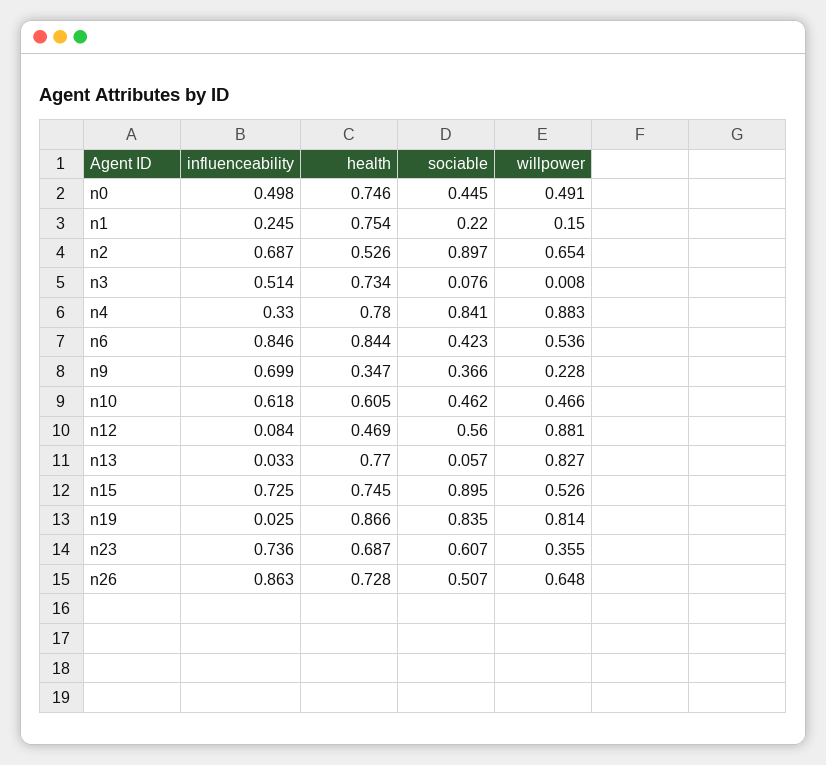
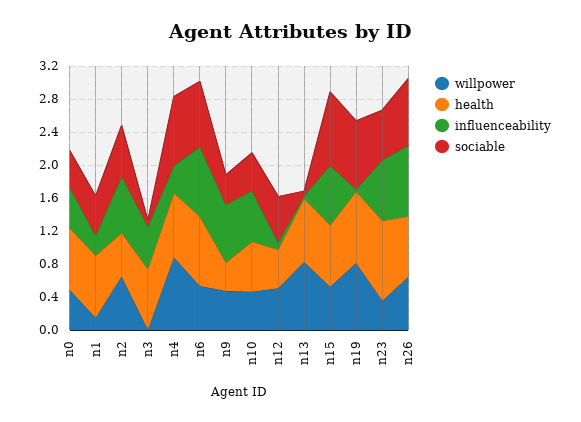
sociable, n1: 0.22 -> 0.5
sociable, n2: 0.897 -> 0.6
sociable, n6: 0.423 -> 0.8
willpower, n9: 0.228 -> 0.5
willpower, n12: 0.881 -> 0.5
health, n23: 0.687 -> 1
sociable, n26: 0.507 -> 0.8

